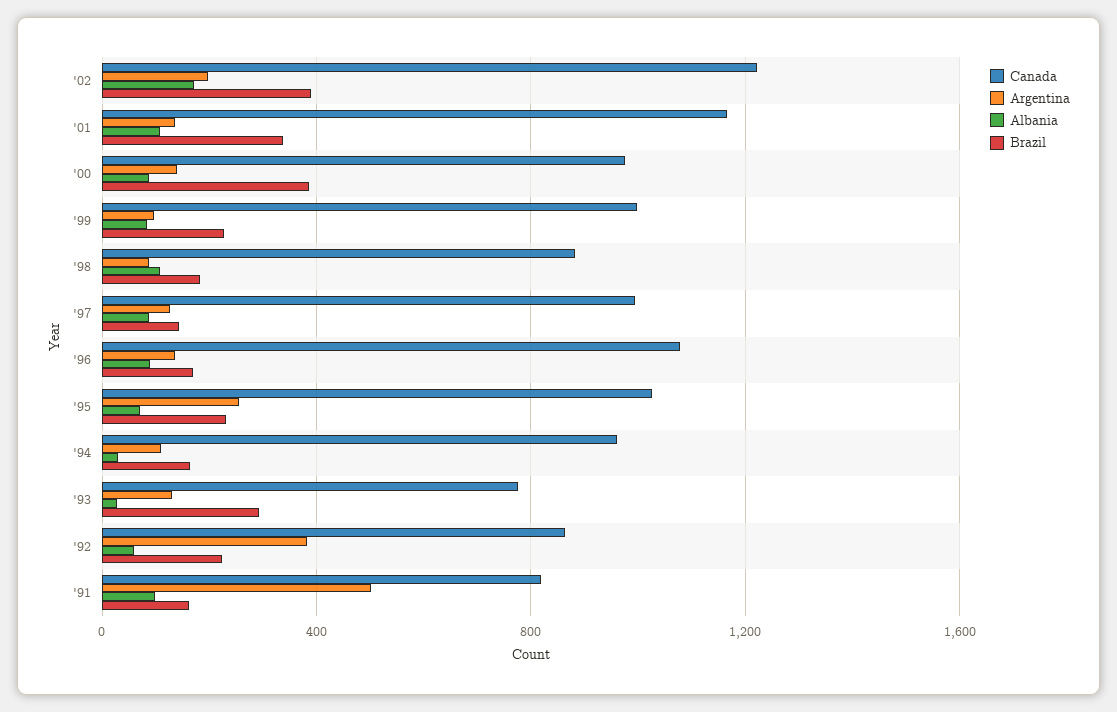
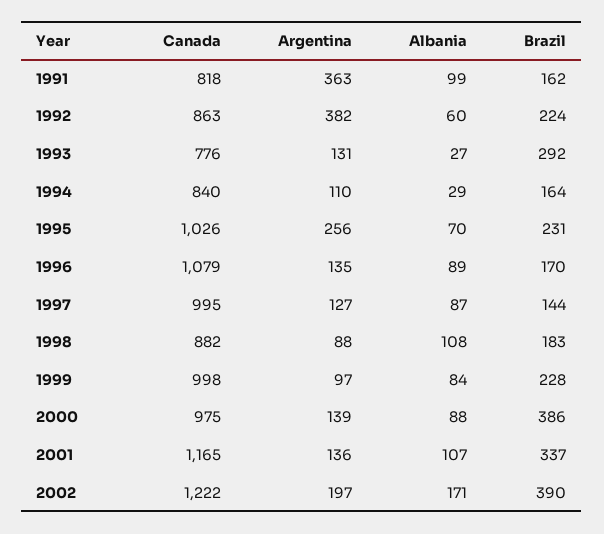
Canada, '94: 950 -> 840
Argentina, '91: 500 -> 363

